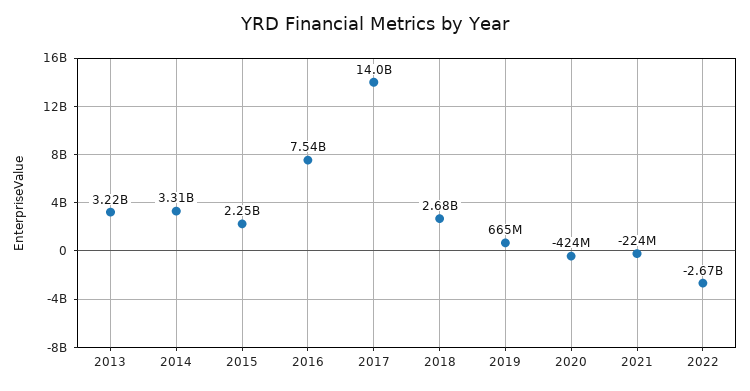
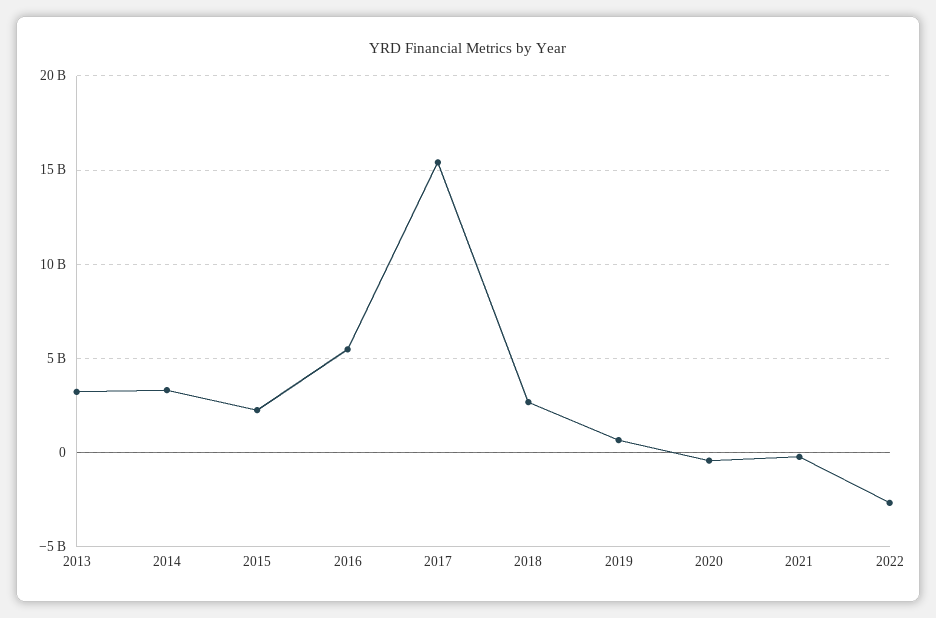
2016: 7540000000 -> 5500000000
2017: 14000000000 -> 15500000000

